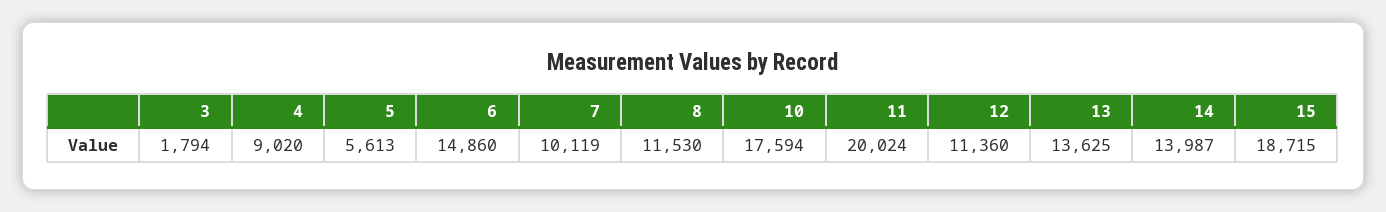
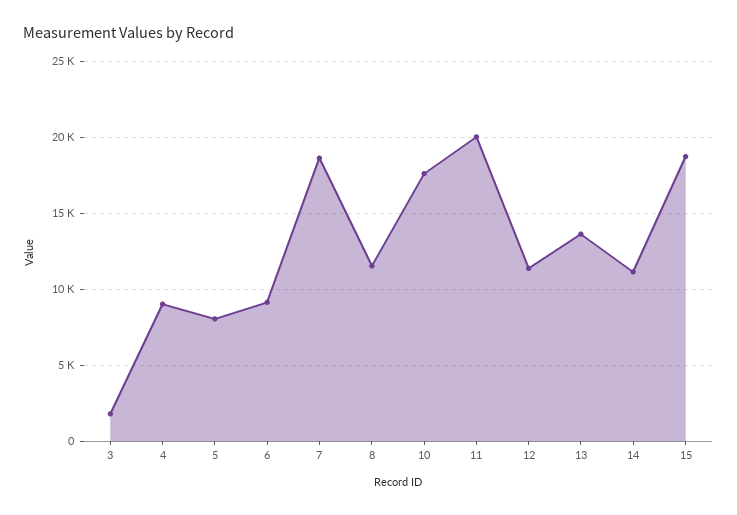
5: 5613 -> 8000
6: 14860 -> 9000
7: 10119 -> 18500
14: 13987 -> 11000

